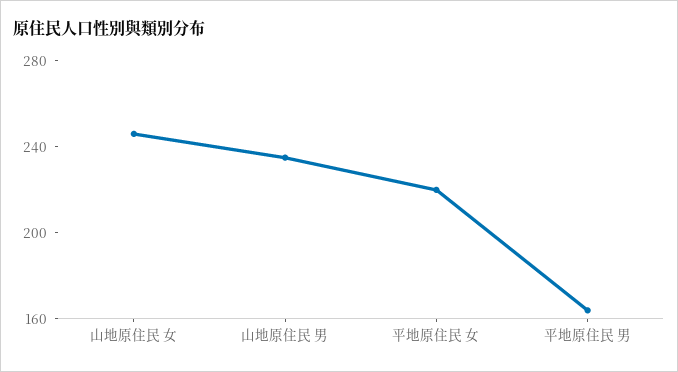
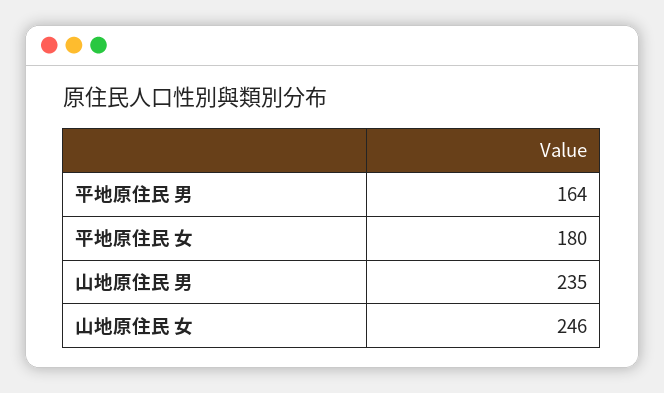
平地原住民 女: 220 -> 180

